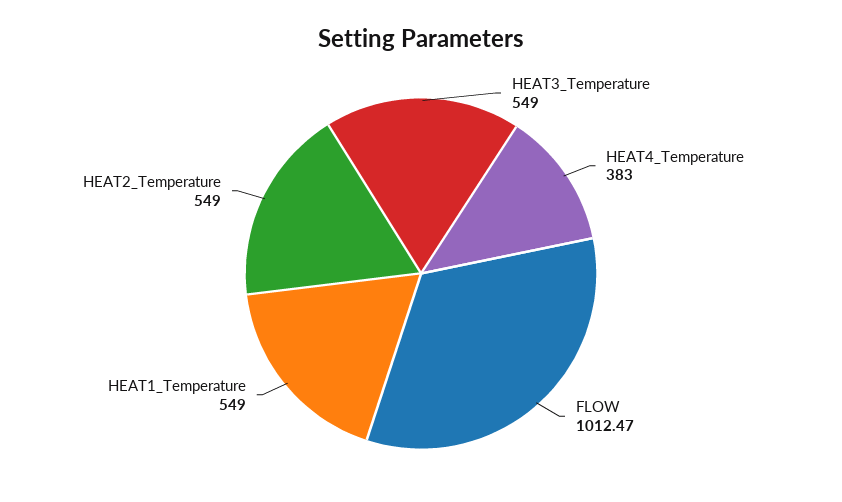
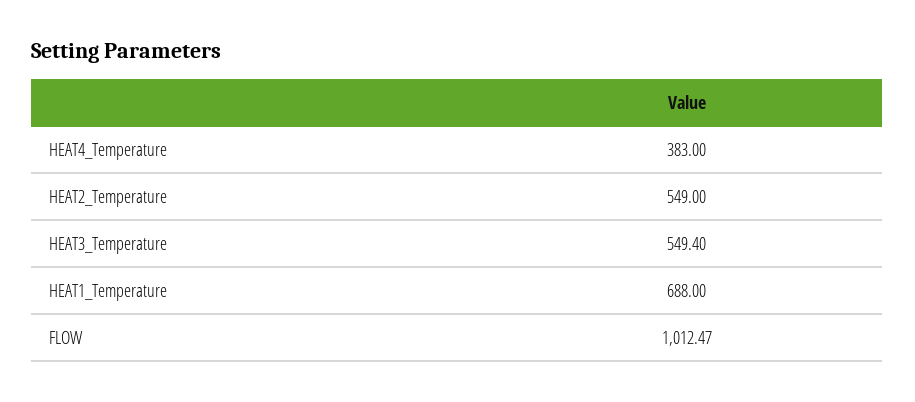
HEAT3_Temperature: 549 -> 549.4
HEAT1_Temperature: 549 -> 688

